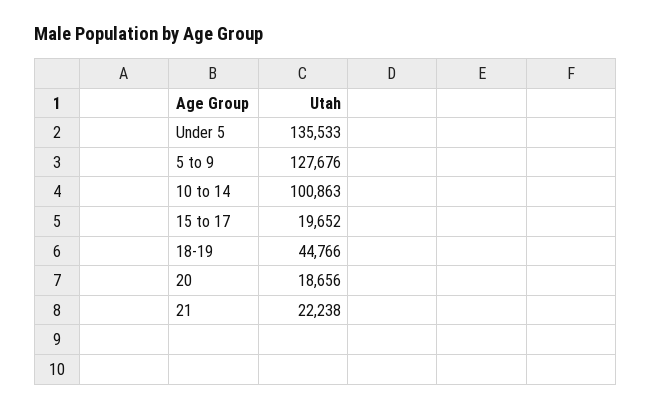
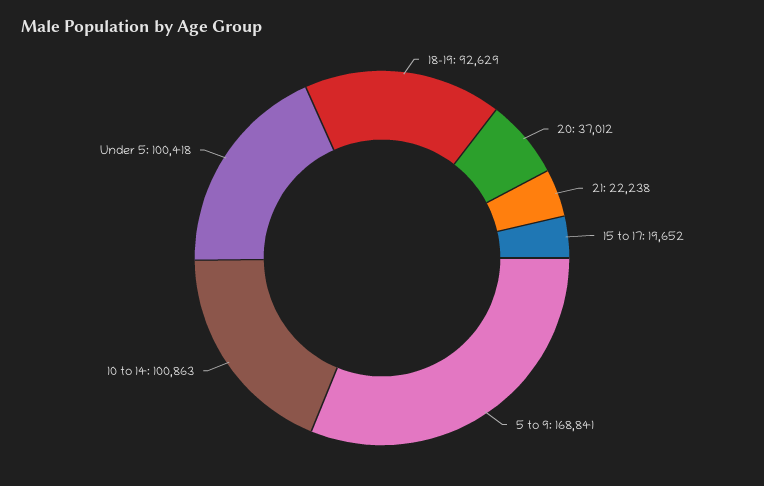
Under 5: 135533 -> 100418
5 to 9: 127676 -> 168841
18-19: 44766 -> 92629
20: 18656 -> 37012

